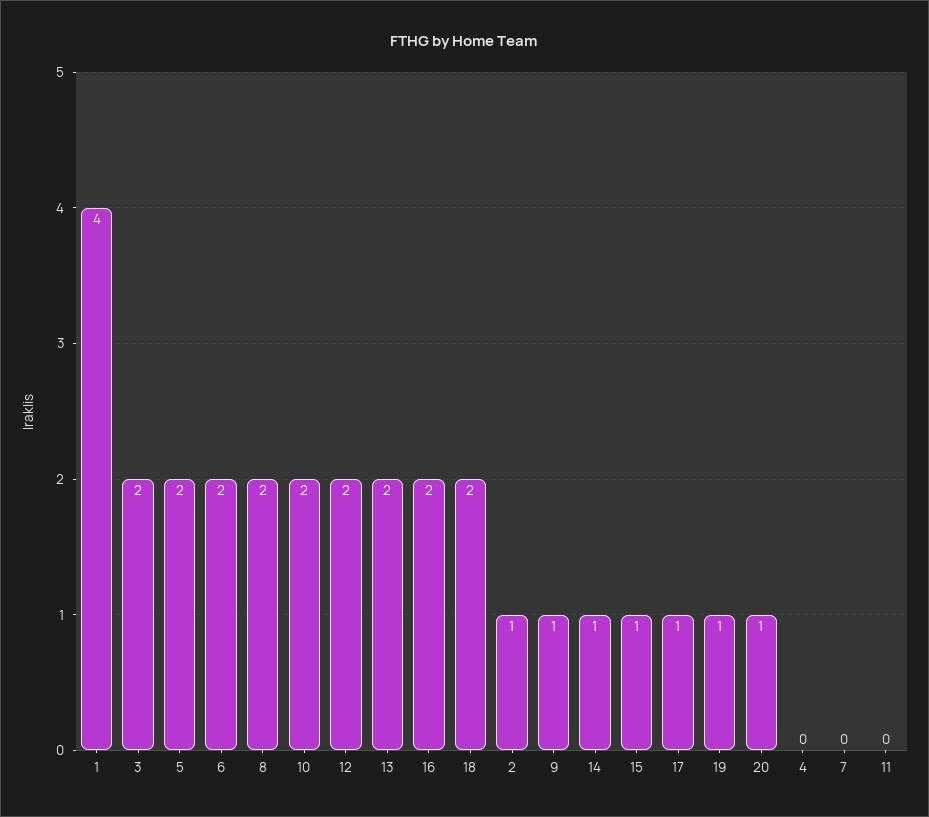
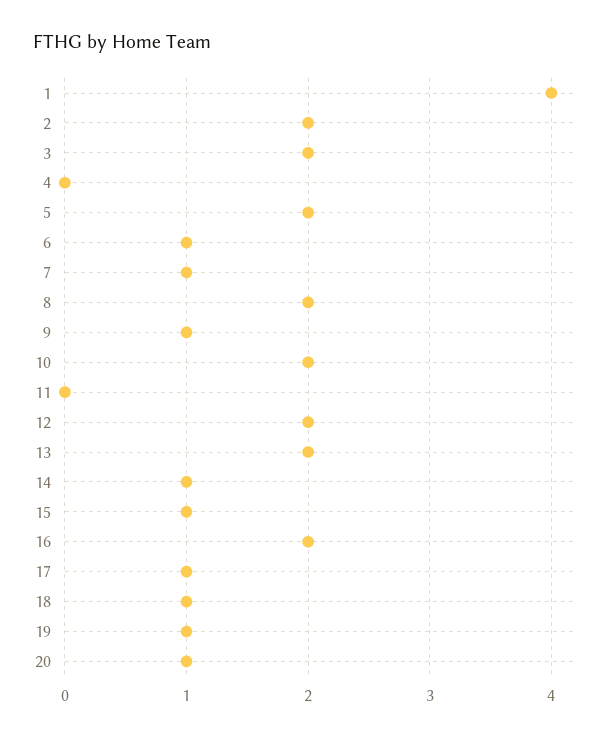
6: 2 -> 1
18: 2 -> 1
2: 1 -> 2
7: 0 -> 1

